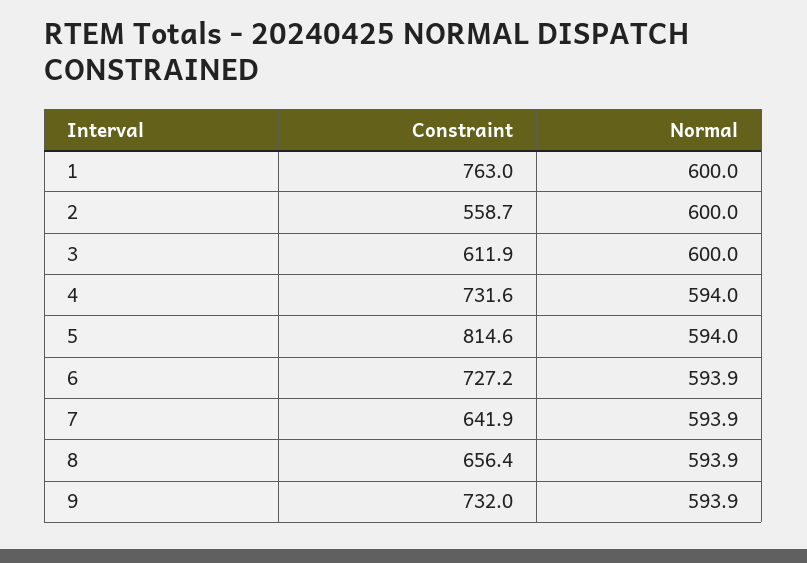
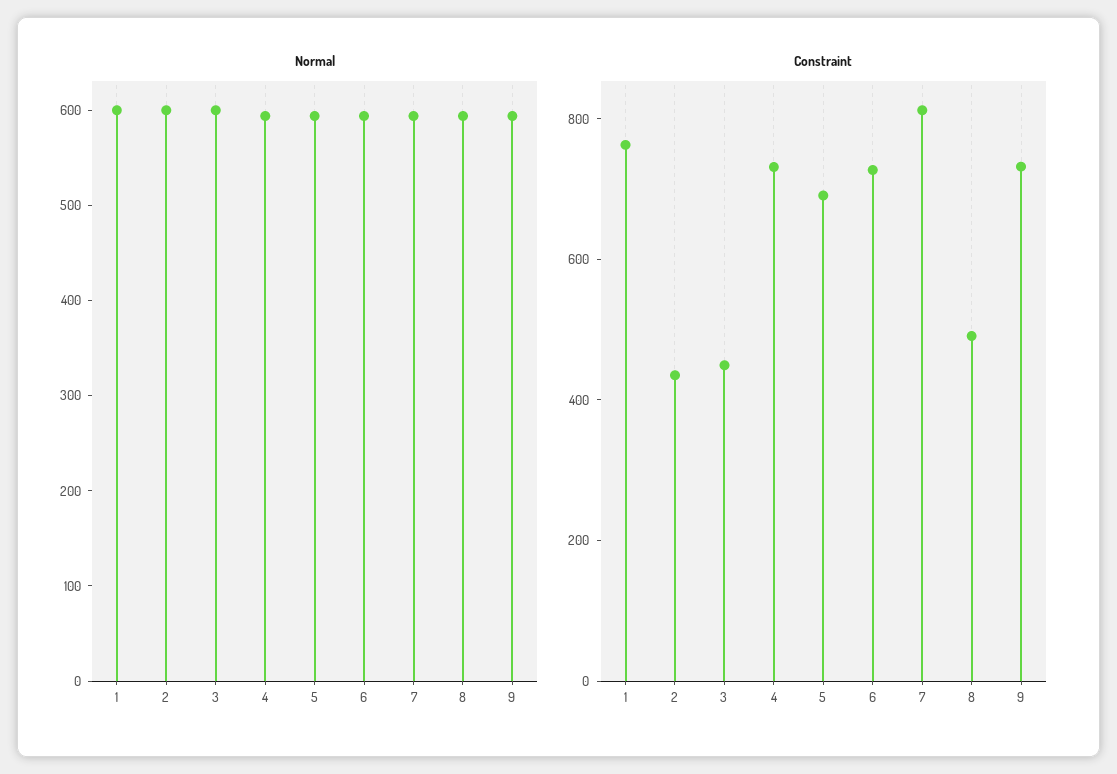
Constraint, 2: 558.7 -> 450
Constraint, 3: 611.9 -> 450
Constraint, 5: 814.6 -> 700
Constraint, 7: 641.9 -> 800
Constraint, 8: 656.4 -> 500

